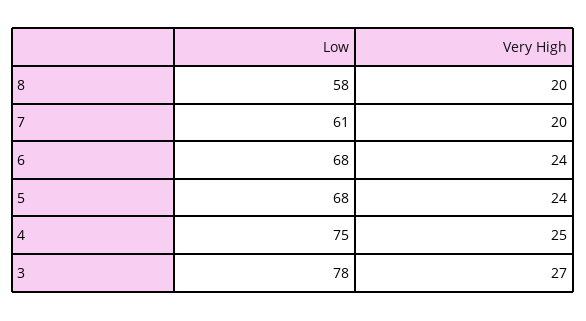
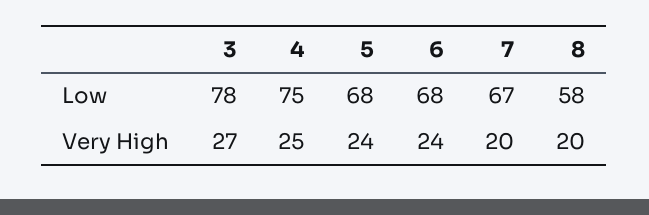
Low, 7: 61 -> 67

